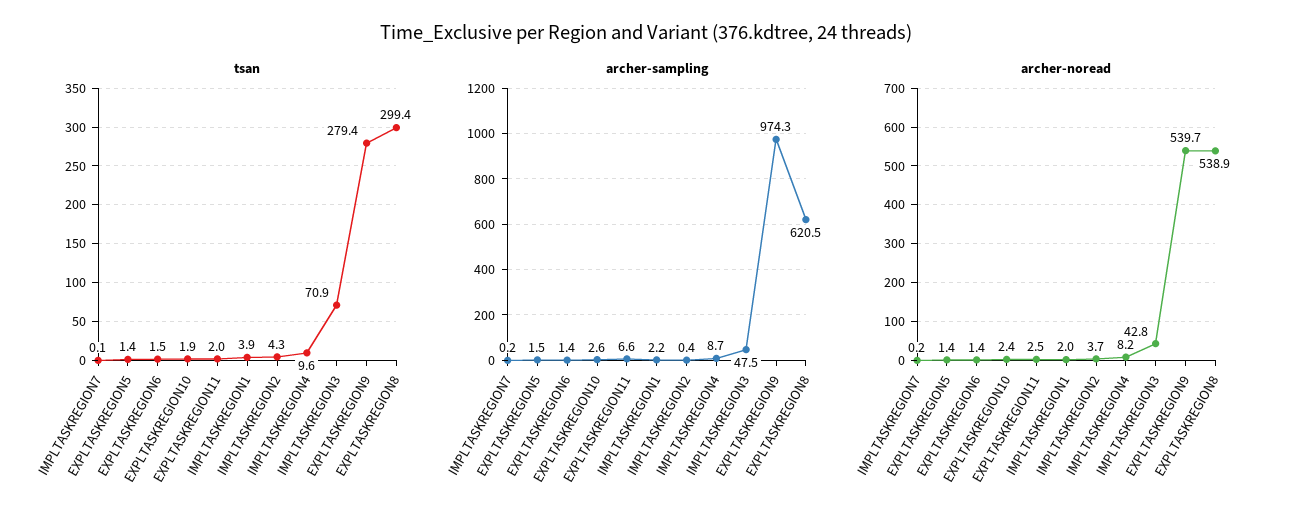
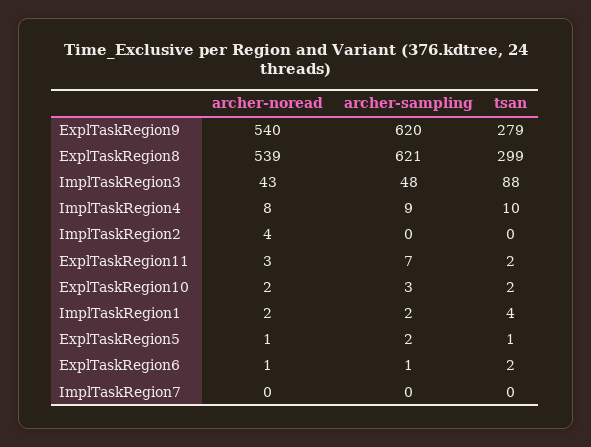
tsan, IMPLTASKREGION2: 4.3 -> 0
tsan, IMPLTASKREGION3: 70.9 -> 88
archer-sampling, EXPLTASKREGION9: 974.3 -> 620

